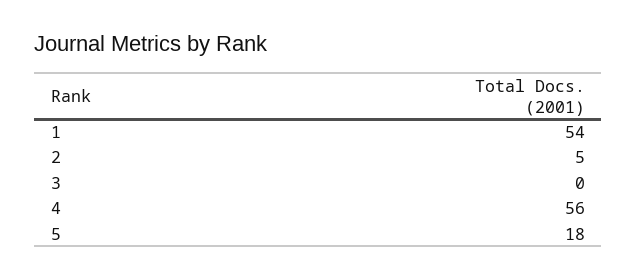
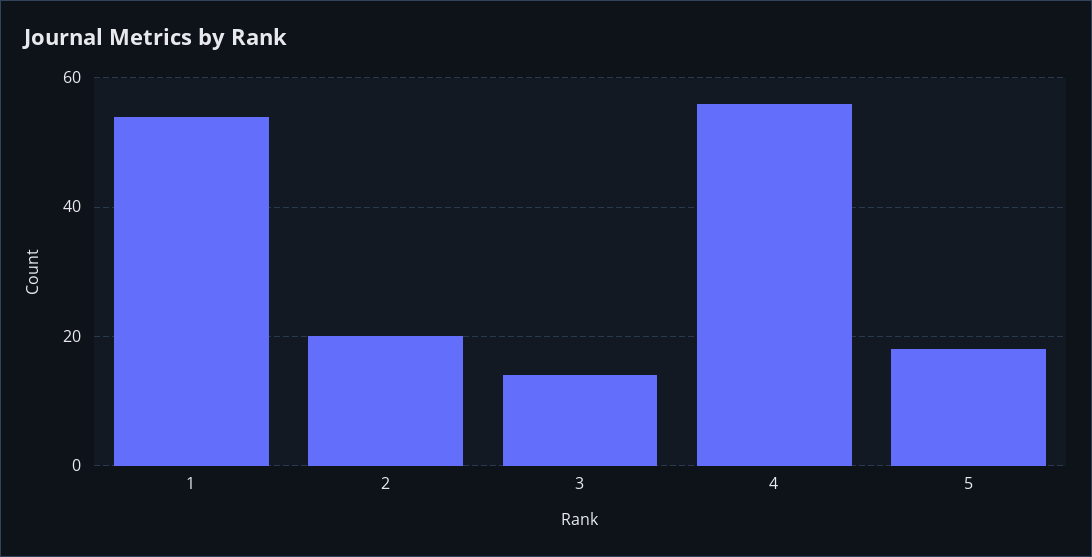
2: 5 -> 20
3: 0 -> 15

